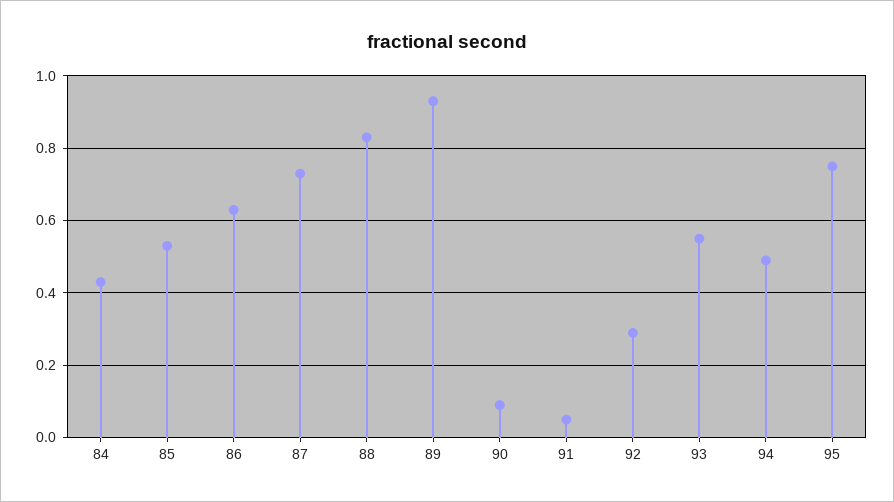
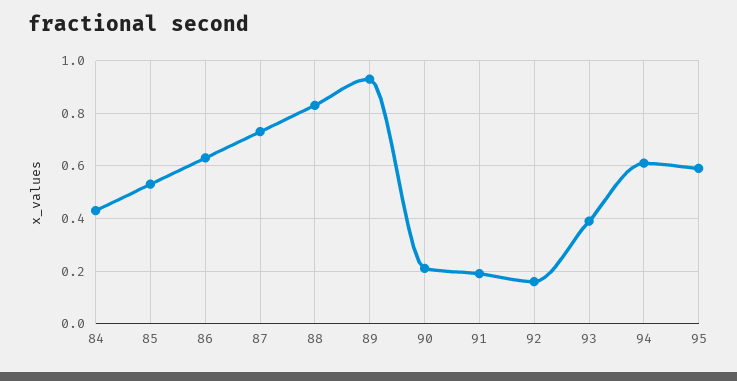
90: 0.1 -> 0.2
91: 0.05 -> 0.2
92: 0.3 -> 0.15
93: 0.55 -> 0.4
94: 0.5 -> 0.6
95: 0.75 -> 0.6

